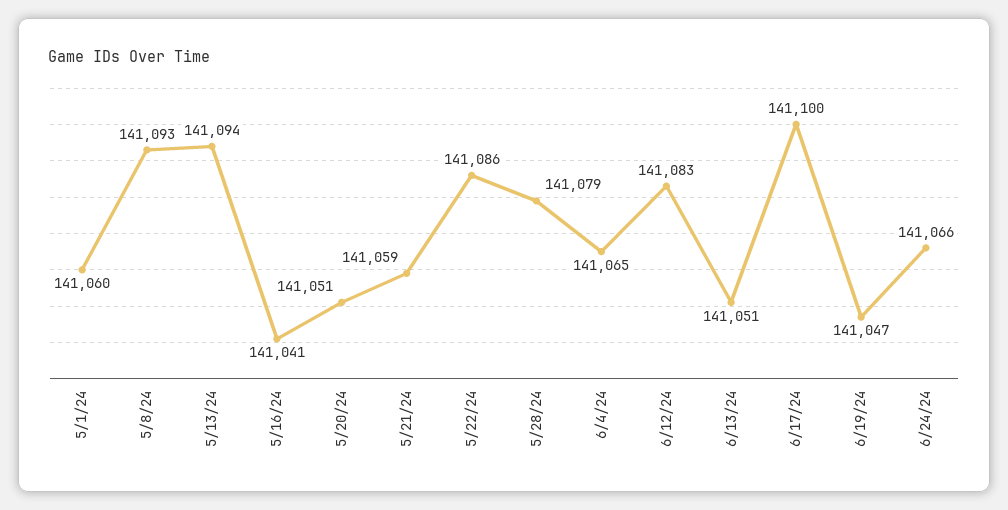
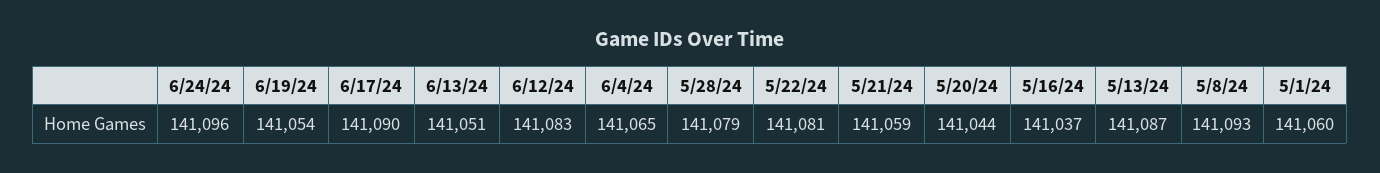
5/13/24: 141094 -> 141087
5/16/24: 141041 -> 141037
5/20/24: 141051 -> 141044
5/22/24: 141086 -> 141081
6/17/24: 141100 -> 141090
6/19/24: 141047 -> 141054
6/24/24: 141066 -> 141096

